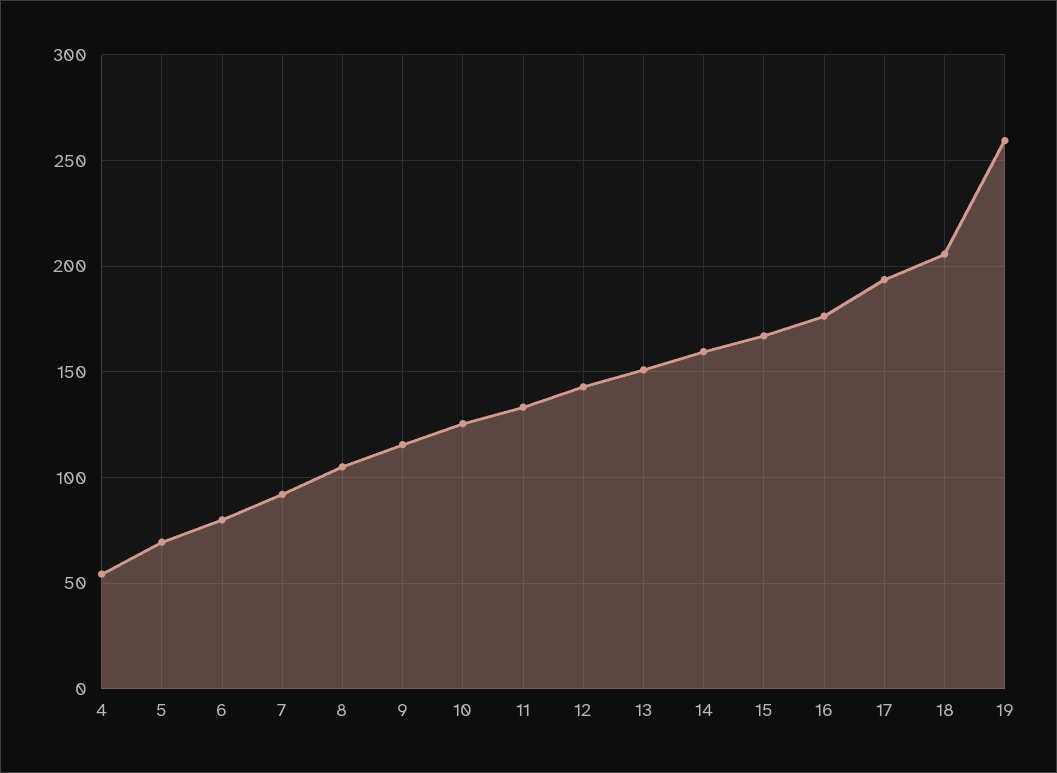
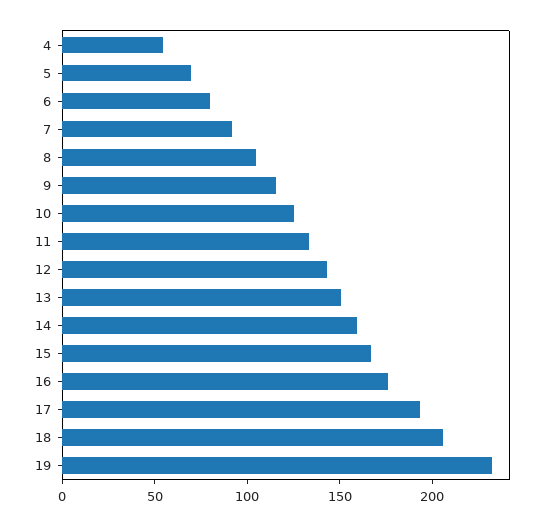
19: 260 -> 230

